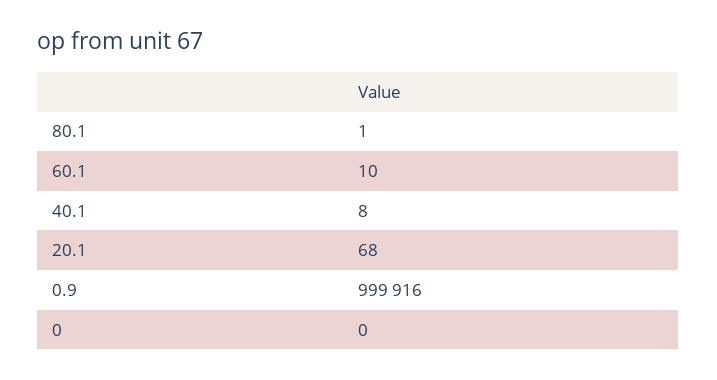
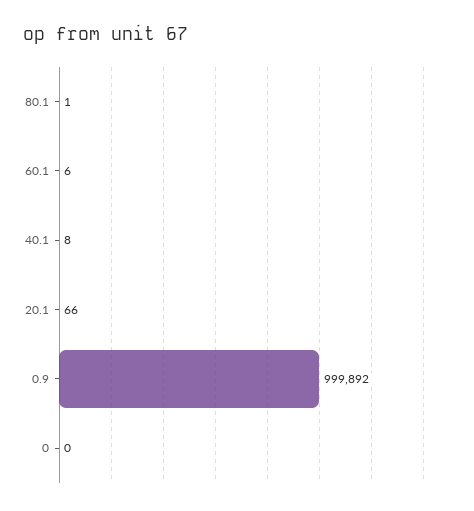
60.1: 10 -> 6
20.1: 68 -> 66
0.9: 999916 -> 999892

